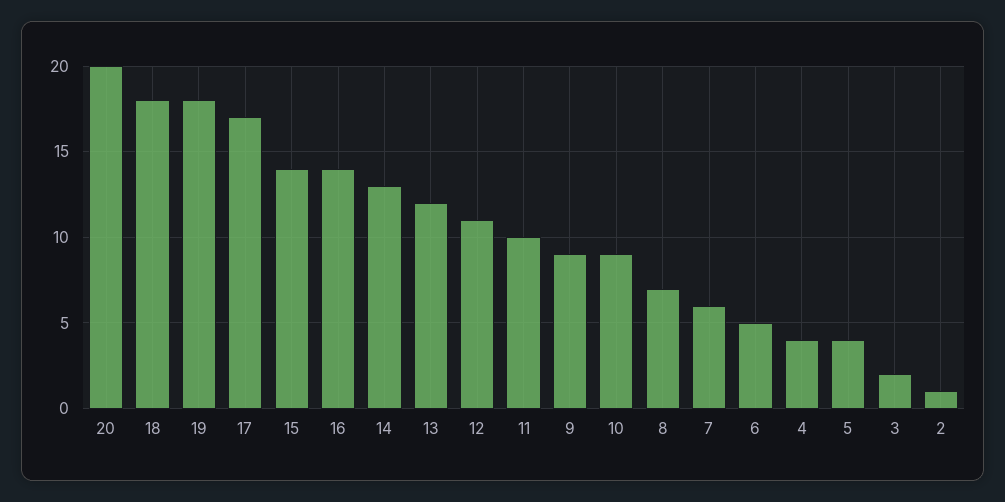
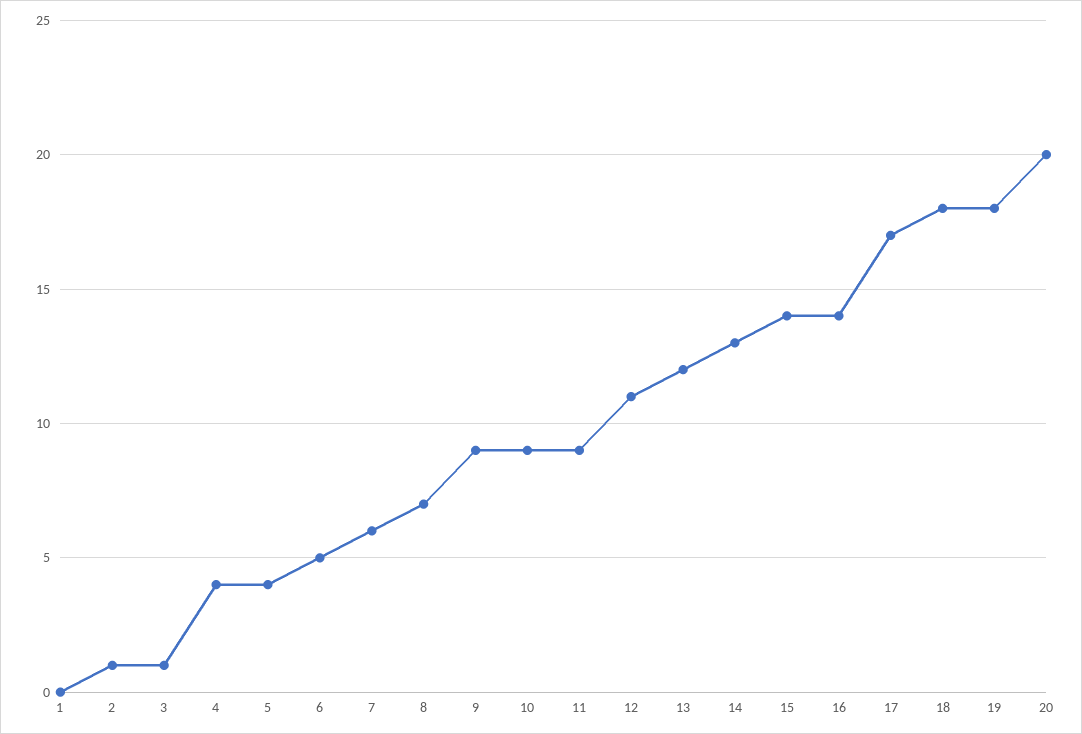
11: 10 -> 9
3: 2 -> 1
1: none -> 0

